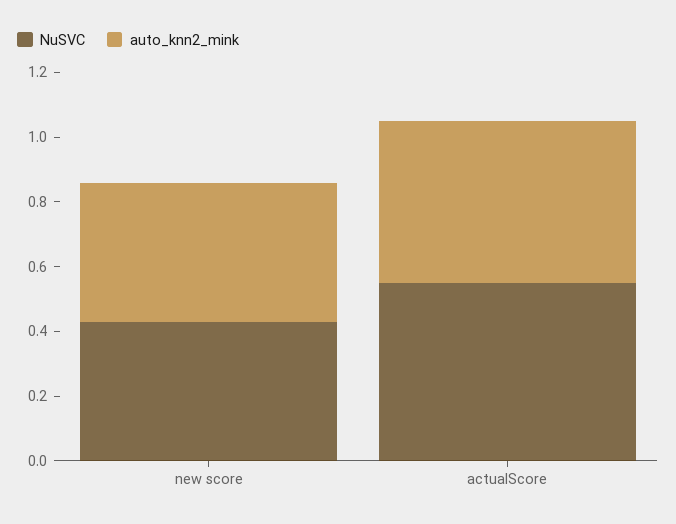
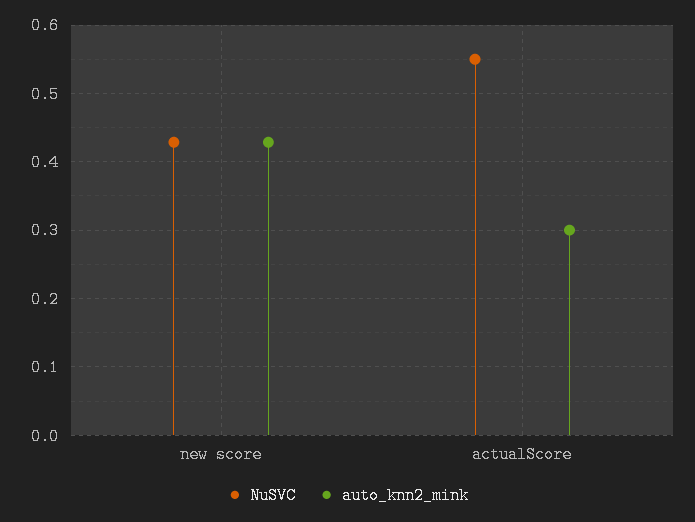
auto_knn2_mink, actualScore: 0.5 -> 0.3

